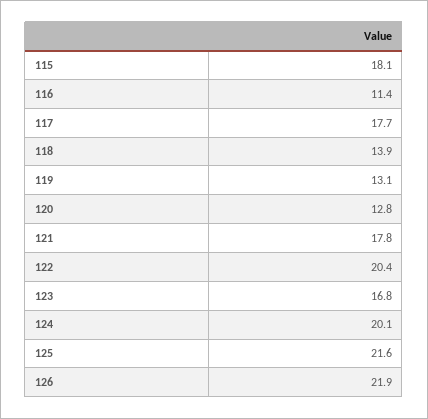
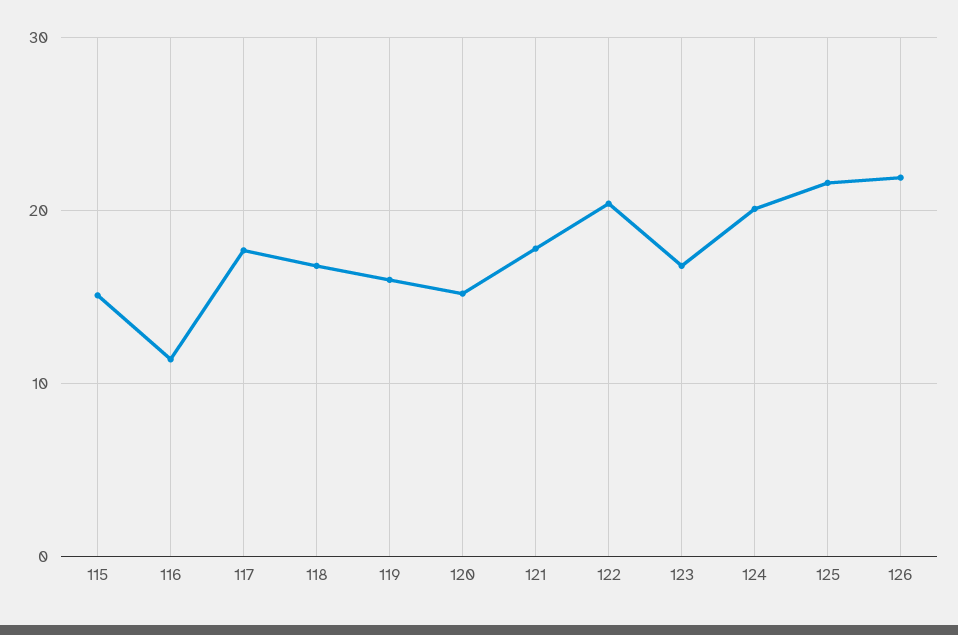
115: 18.1 -> 15
118: 13.9 -> 17
119: 13.1 -> 16
120: 12.8 -> 15

